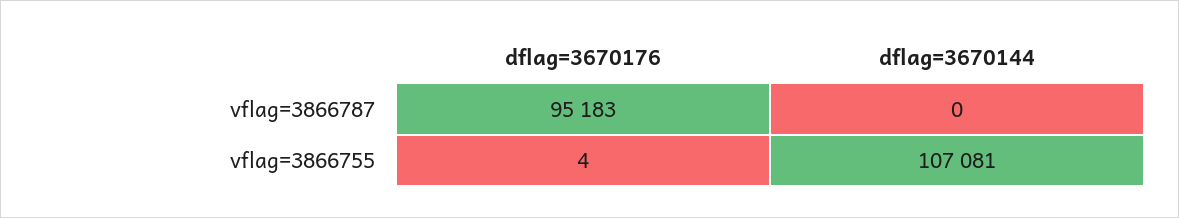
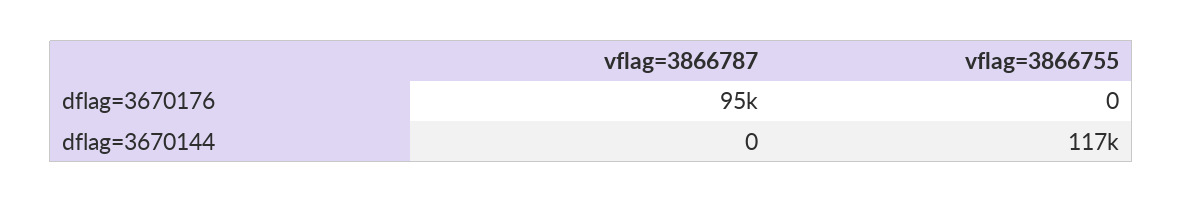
dflag=3670176, vflag=3866755: 4 -> 0
dflag=3670144, vflag=3866755: 107081 -> 117000

